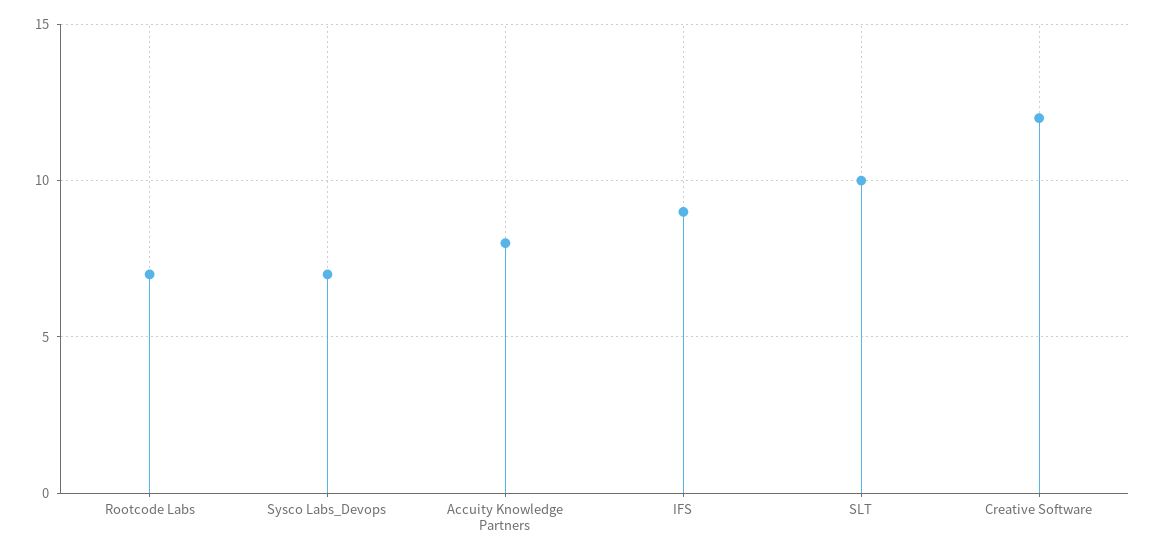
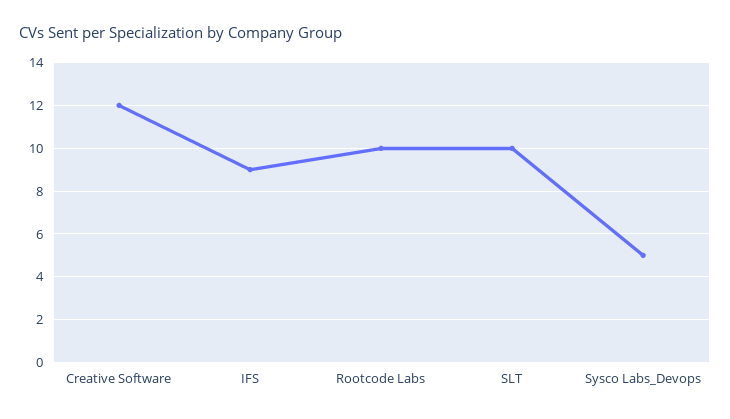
Rootcode Labs: 7 -> 10
Sysco Labs_Devops: 7 -> 5
Accuity Knowledge Partners: 8 -> none

